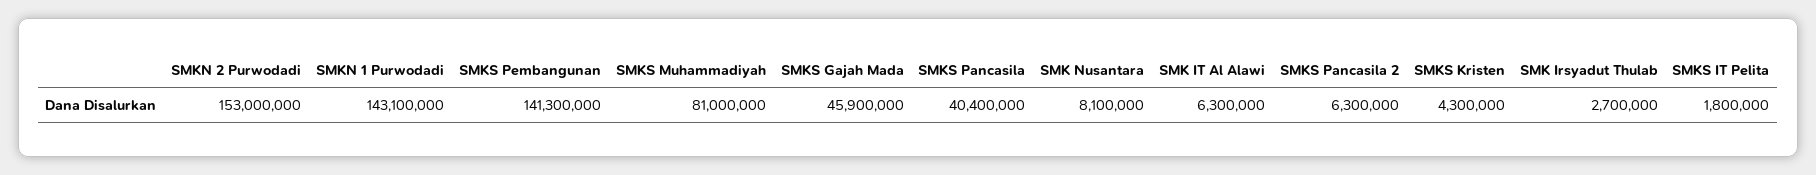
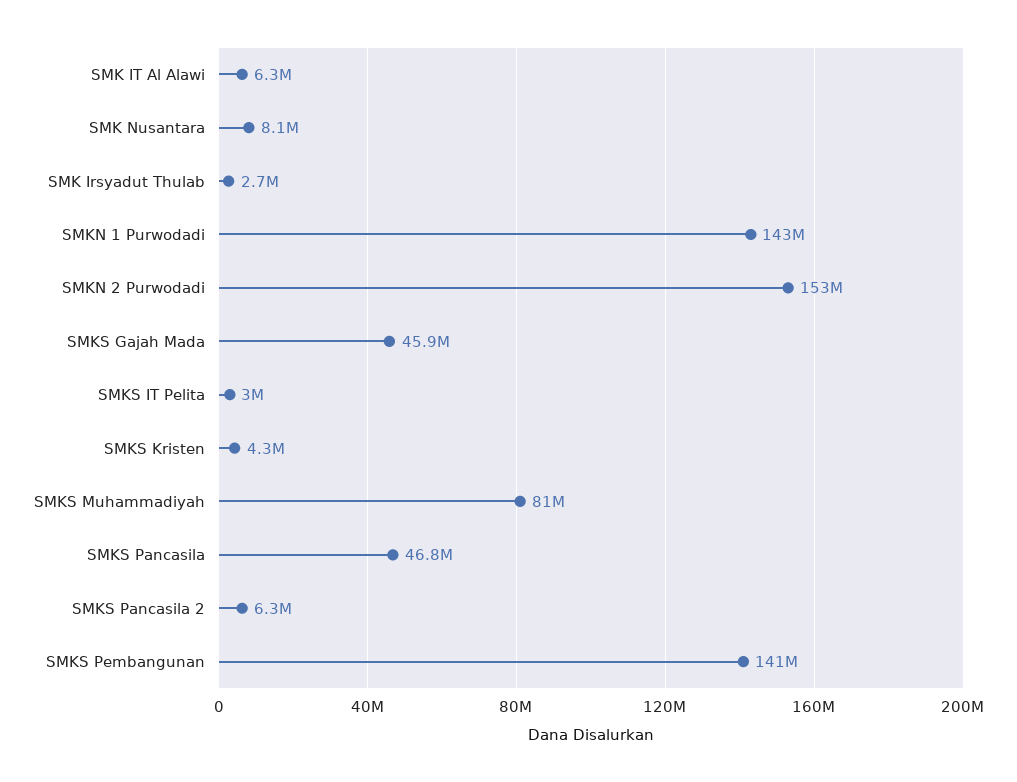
SMKS Pancasila: 40400000 -> 46800000
SMKS IT Pelita: 1800000 -> 3000000

